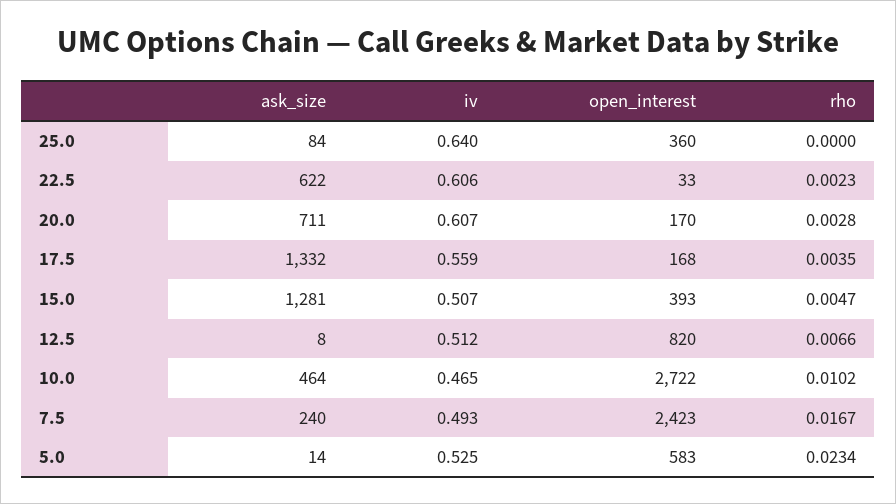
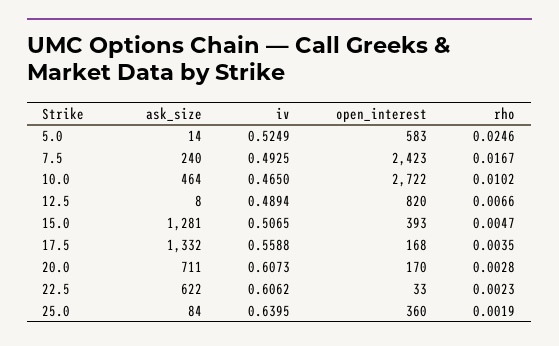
rho, 25.0: 0 -> 0.0019
iv, 12.5: 0.512 -> 0.4894
rho, 5.0: 0.0234 -> 0.0246

